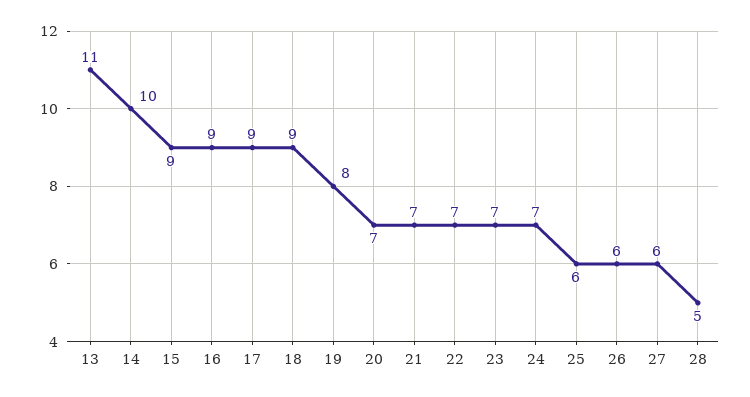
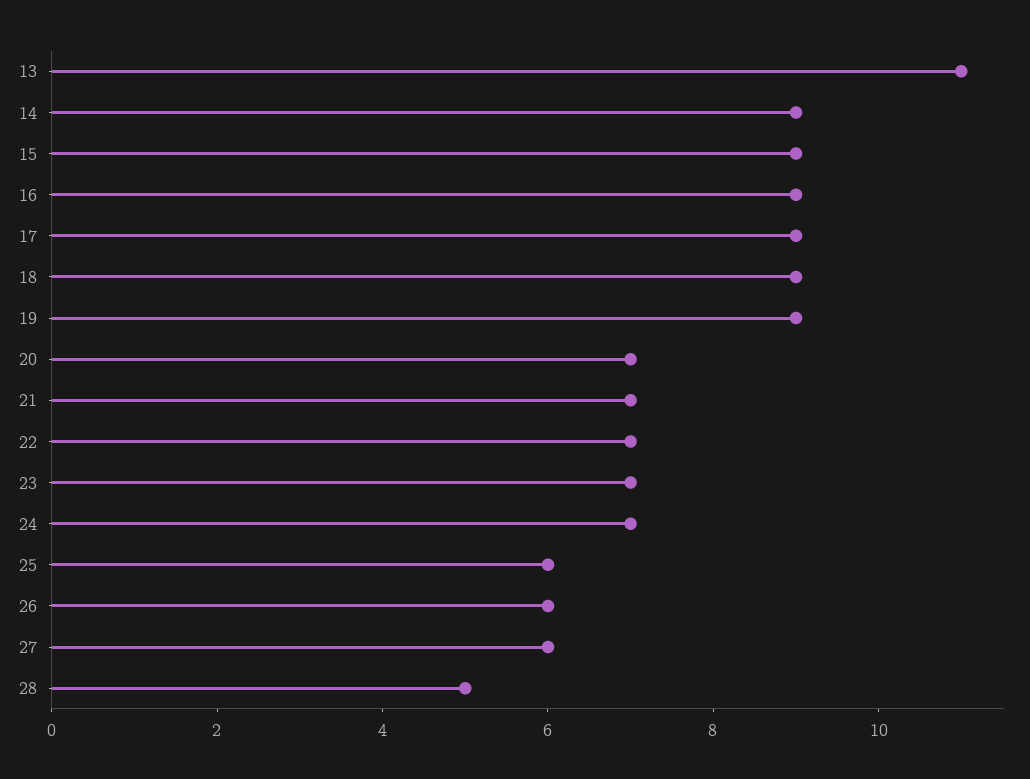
14: 10 -> 9
19: 8 -> 9

